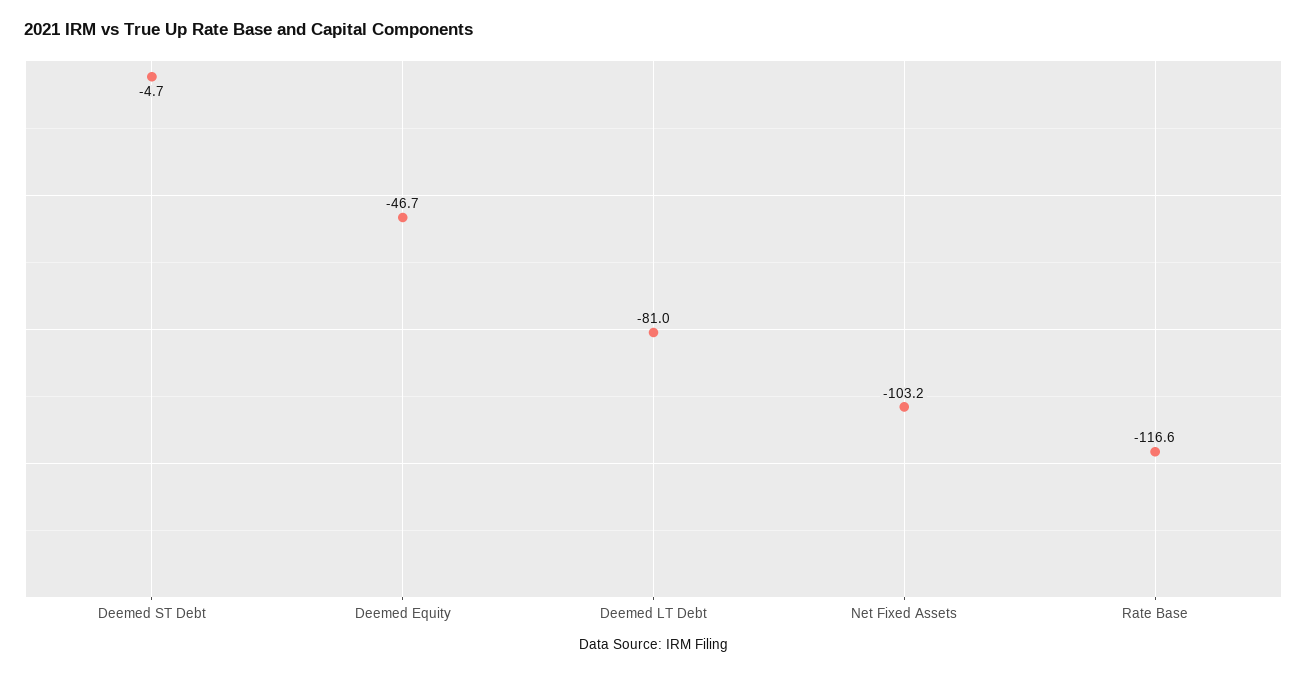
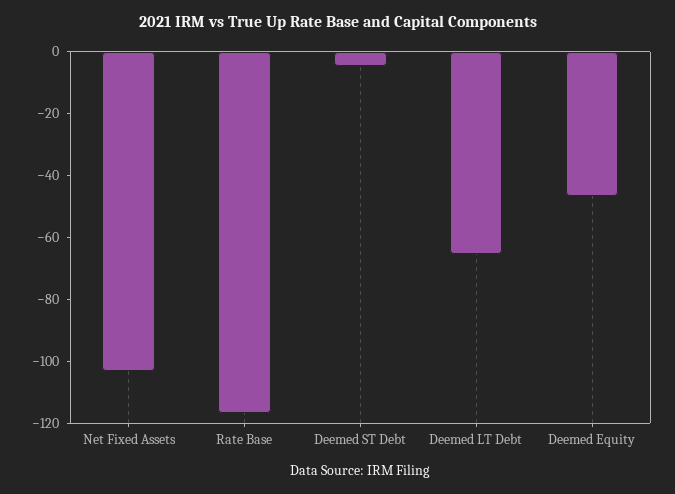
Deemed LT Debt: -81 -> -65

